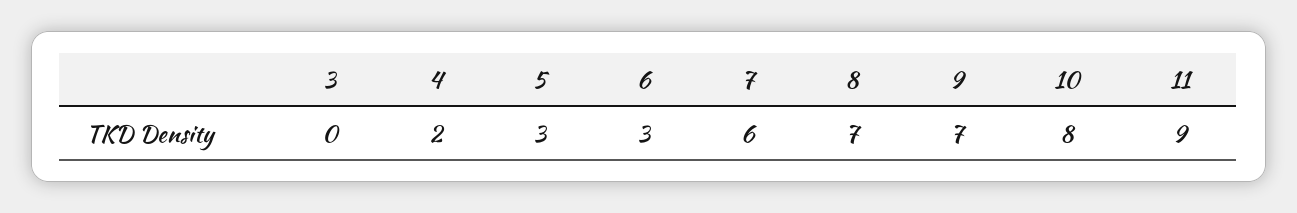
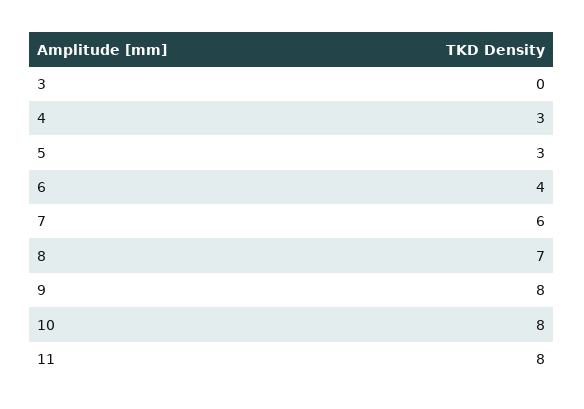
4: 2 -> 3
6: 3 -> 4
9: 7 -> 8
11: 9 -> 8

